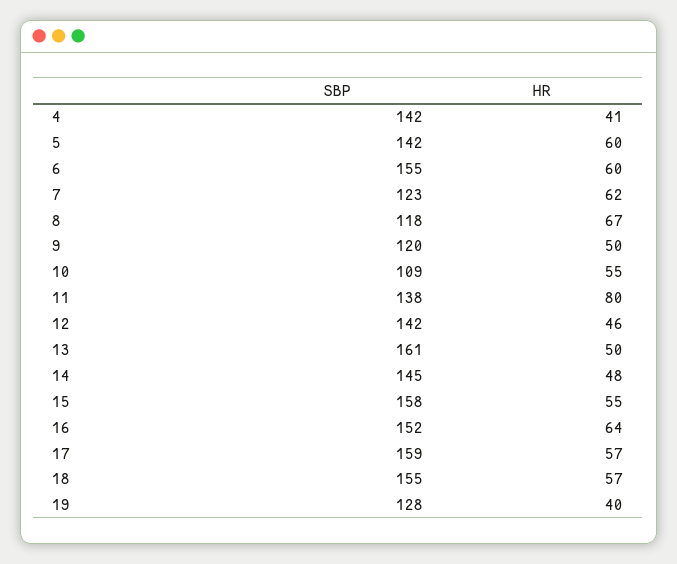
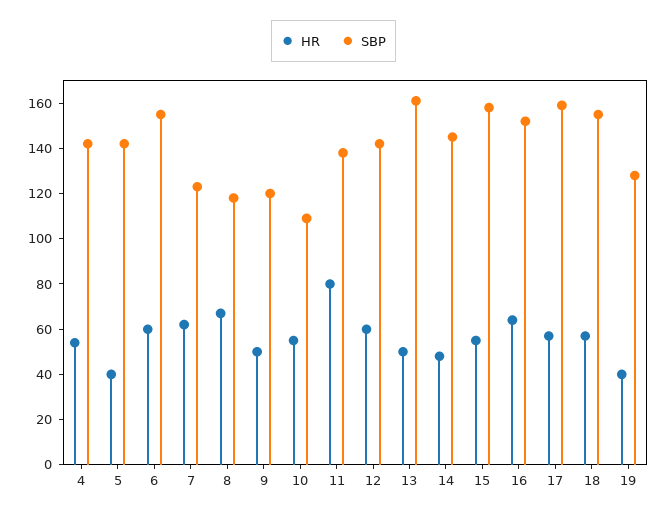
HR, 4: 41 -> 55
HR, 5: 60 -> 40
HR, 12: 46 -> 60

